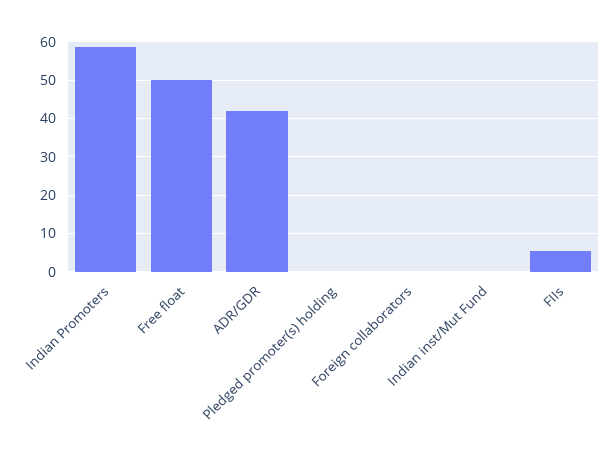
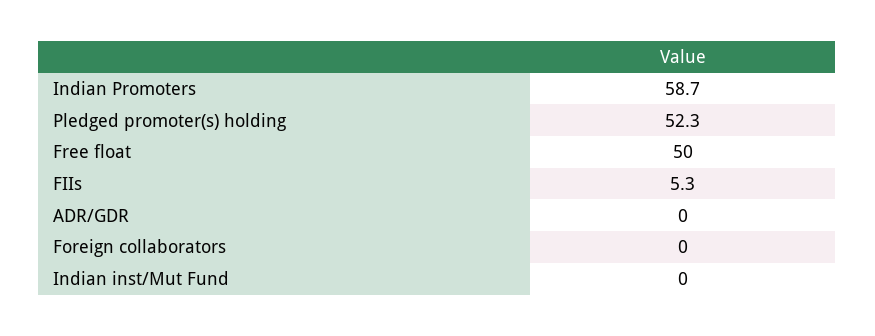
ADR/GDR: 42 -> 0
Pledged promoter(s) holding: 0 -> 52.3

